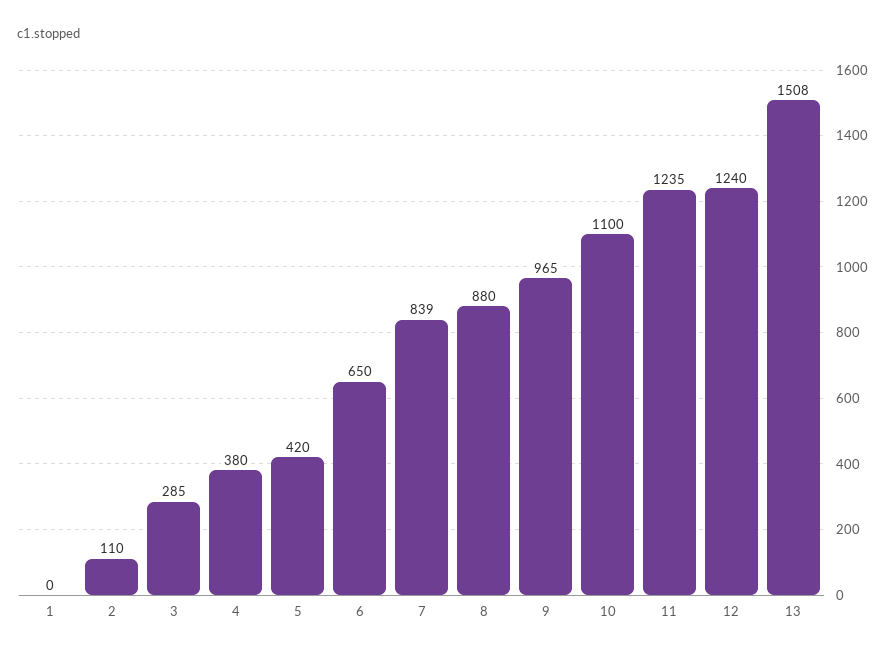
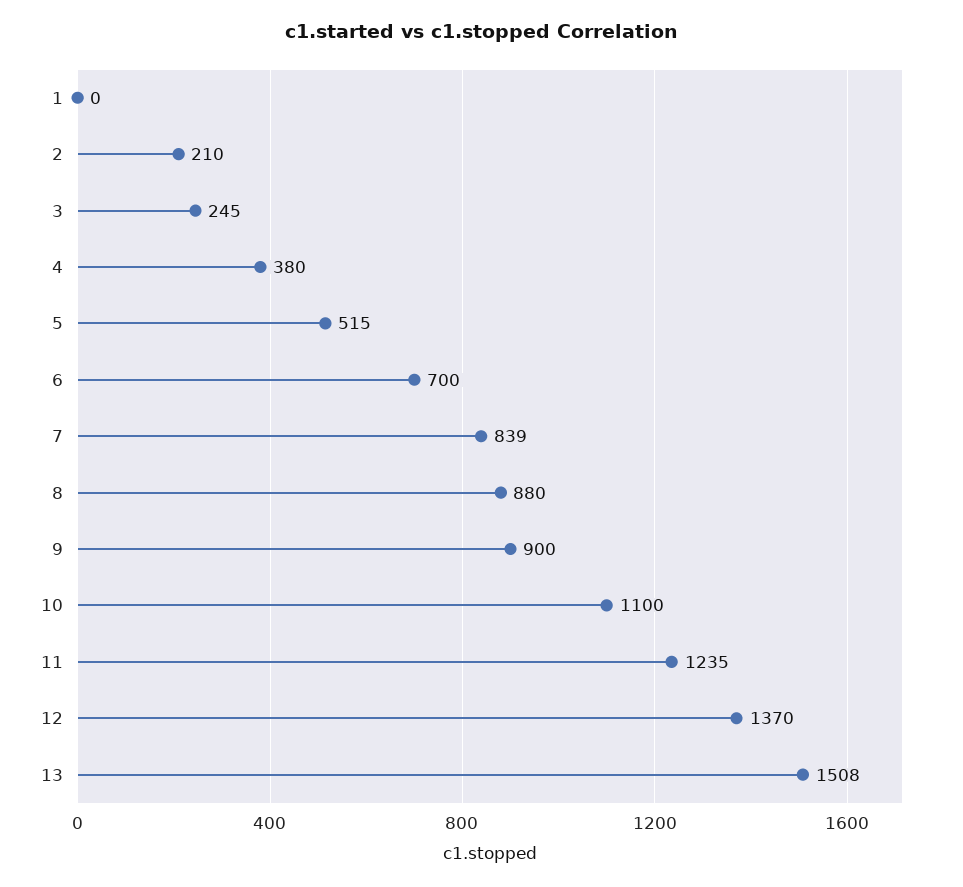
2: 110 -> 210
3: 285 -> 245
5: 420 -> 515
6: 650 -> 700
9: 965 -> 900
12: 1240 -> 1370

